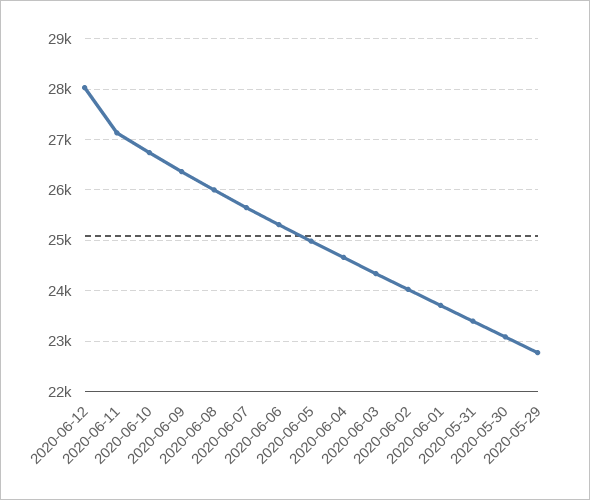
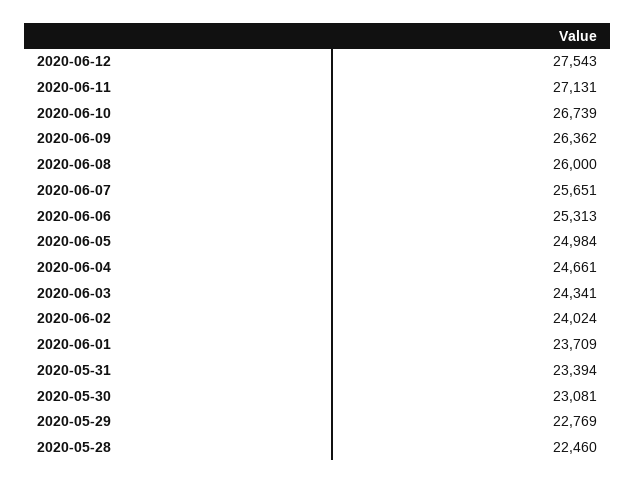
2020-06-12: 28000 -> 27543
2020-05-28: none -> 22460

